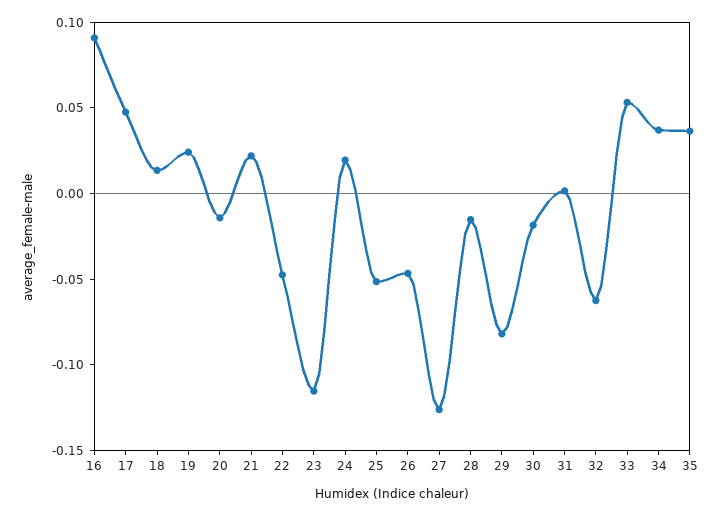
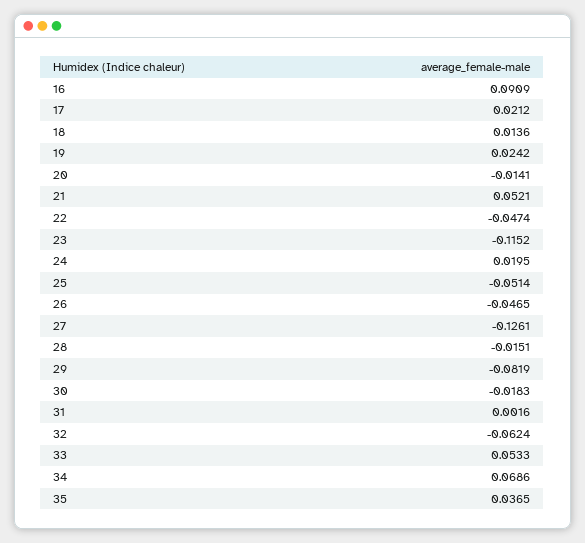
17: 0.05 -> 0.0212
21: 0.02 -> 0.0521
34: 0.04 -> 0.0686

